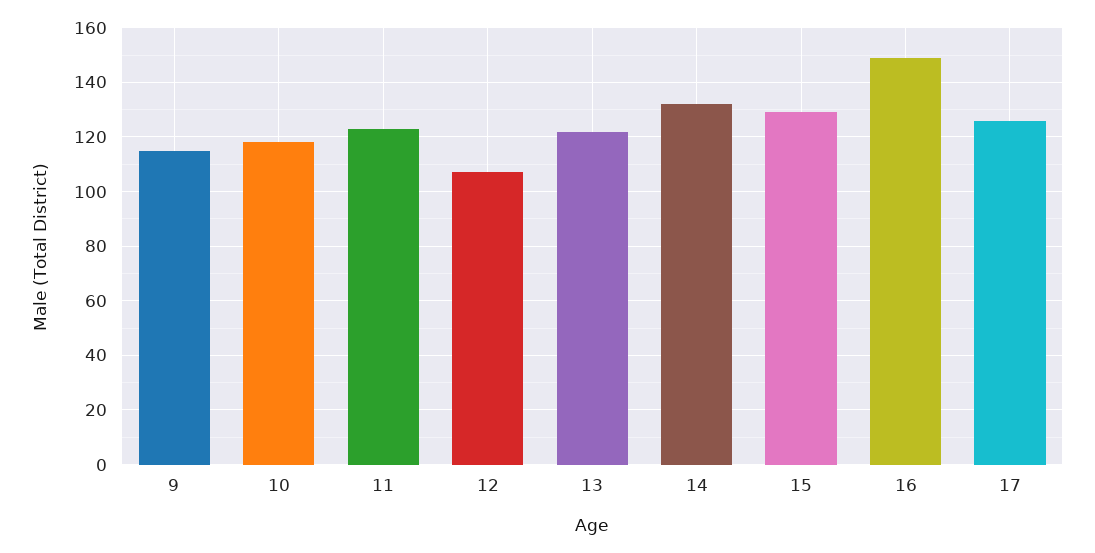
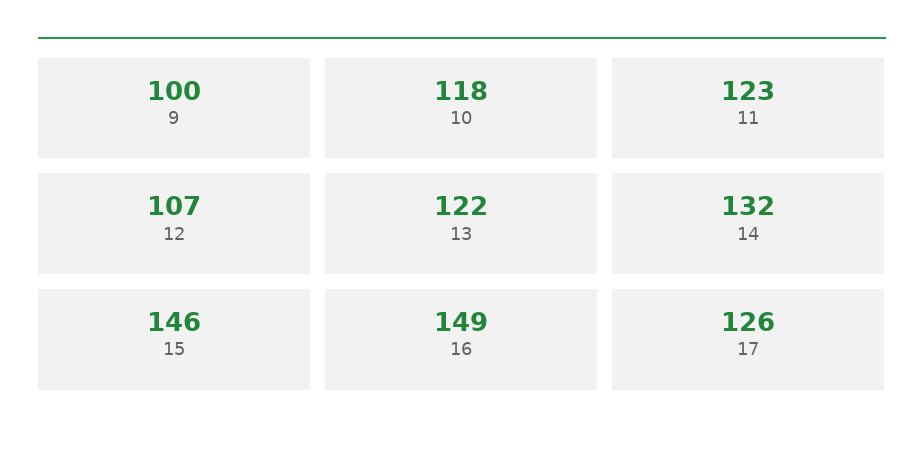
9: 115 -> 100
15: 130 -> 146

